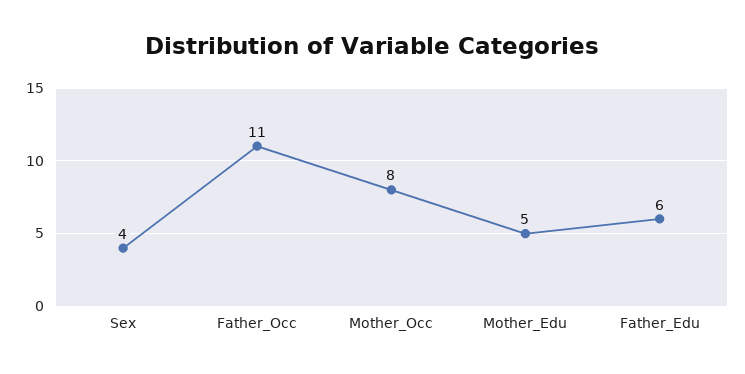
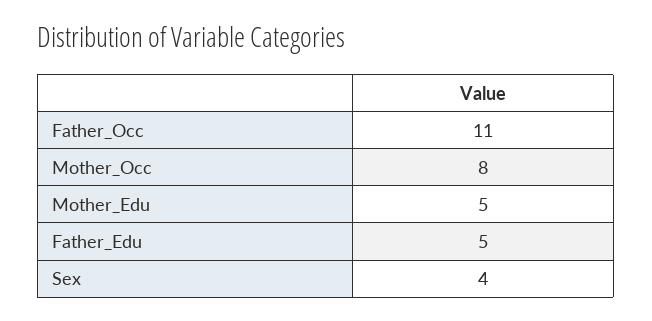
Father_Edu: 6 -> 5

